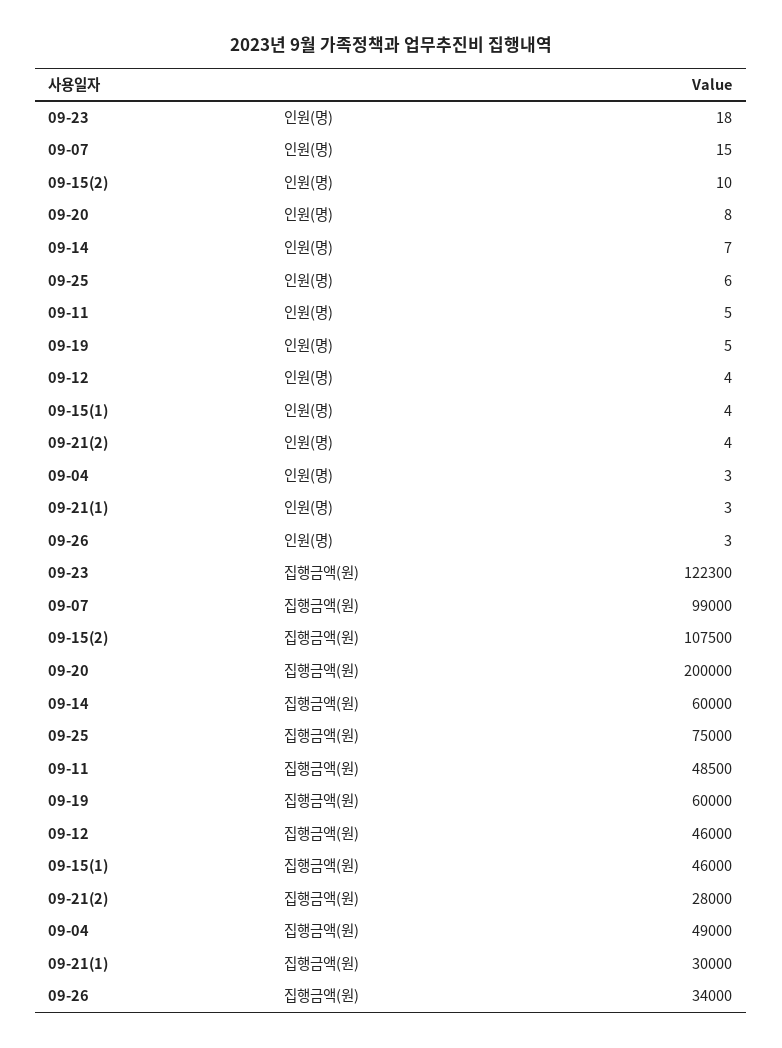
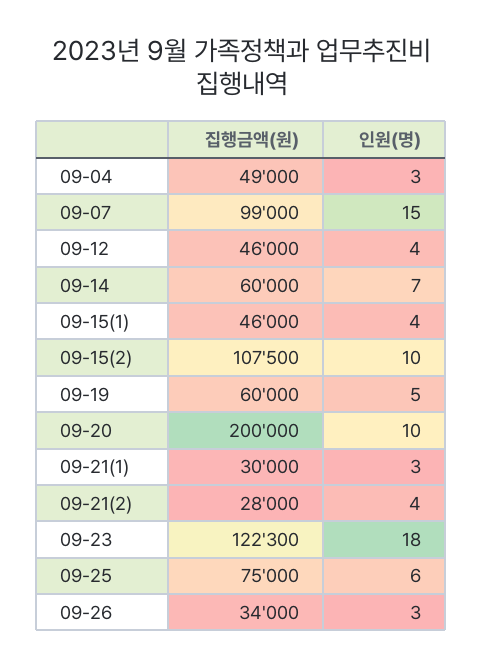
09-20, 인원(명): 8 -> 10
09-11, 인원(명): 5 -> none
09-11, 집행금액(원): 48500 -> none

